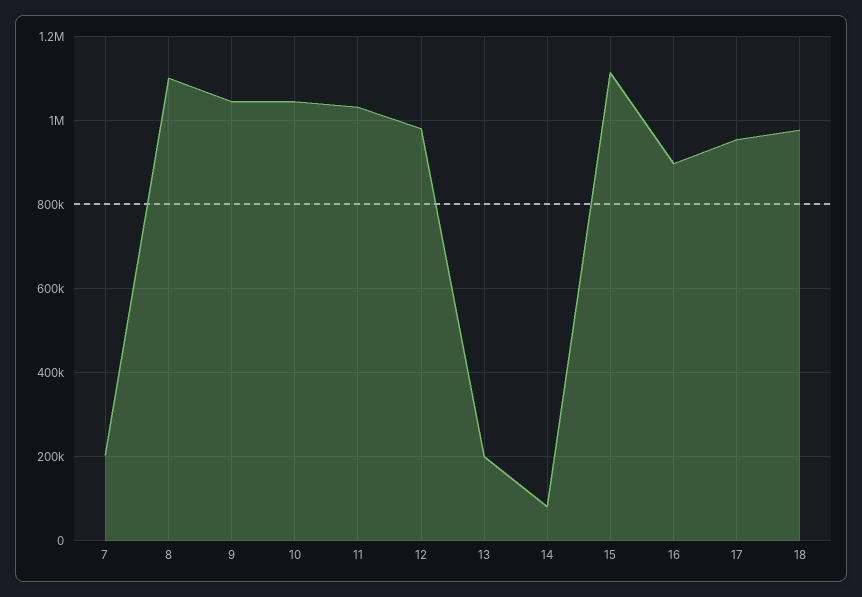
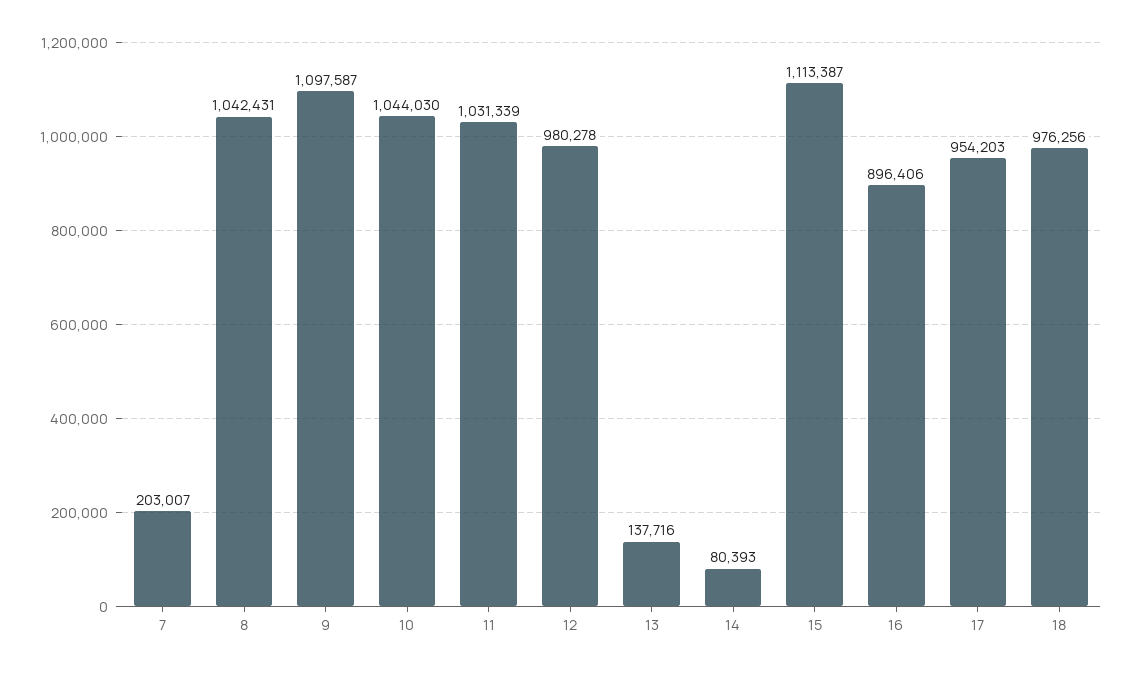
8: 1100000 -> 1042431
9: 1040000 -> 1097587
13: 200000 -> 137716

